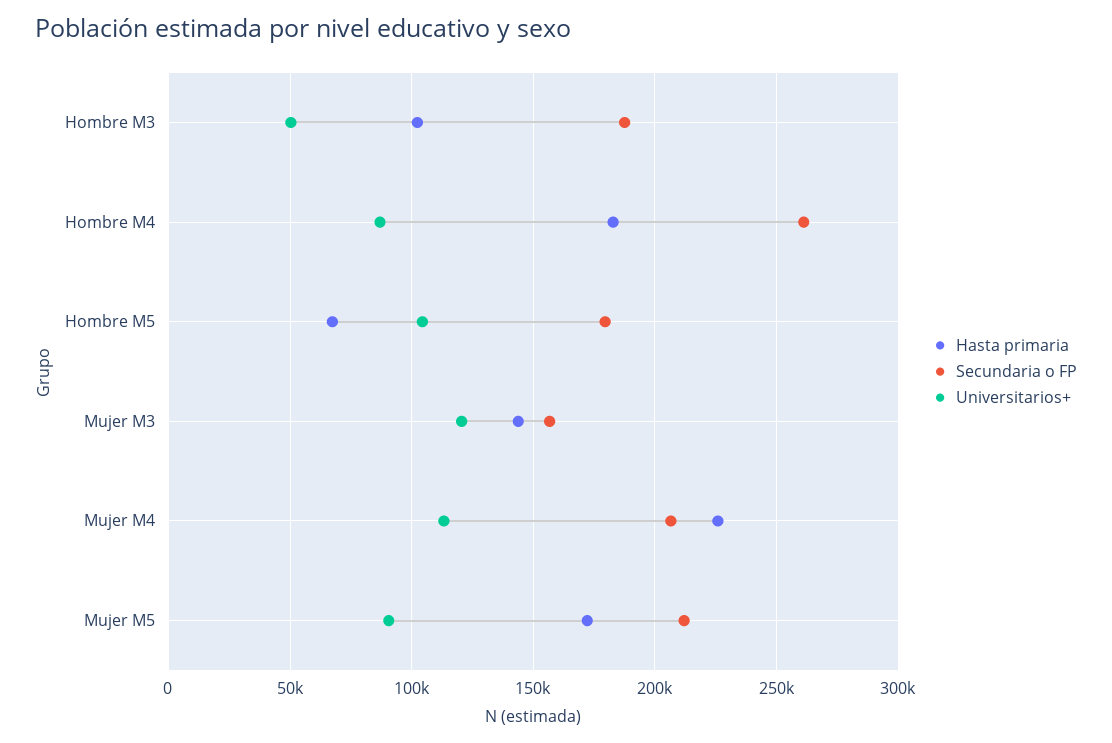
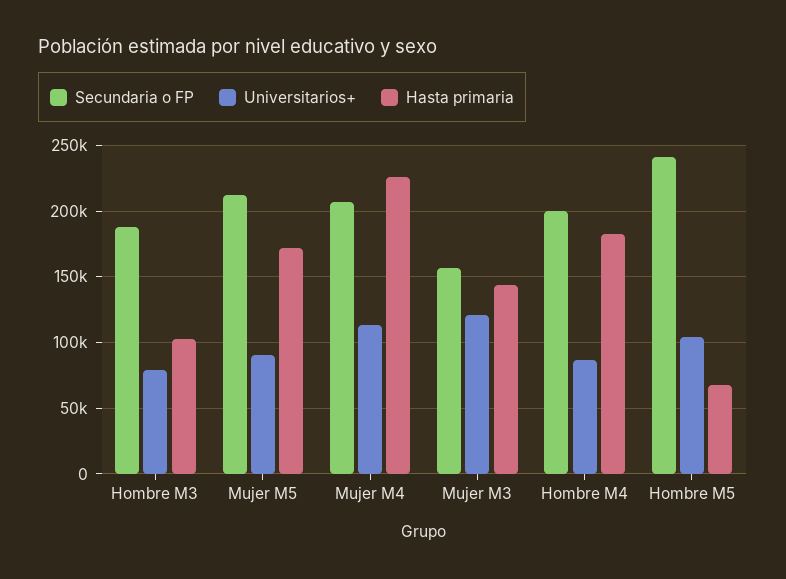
Universitarios+, Hombre M3: 50000 -> 80000
Secundaria o FP, Hombre M4: 260000 -> 200000
Secundaria o FP, Hombre M5: 180000 -> 240000

